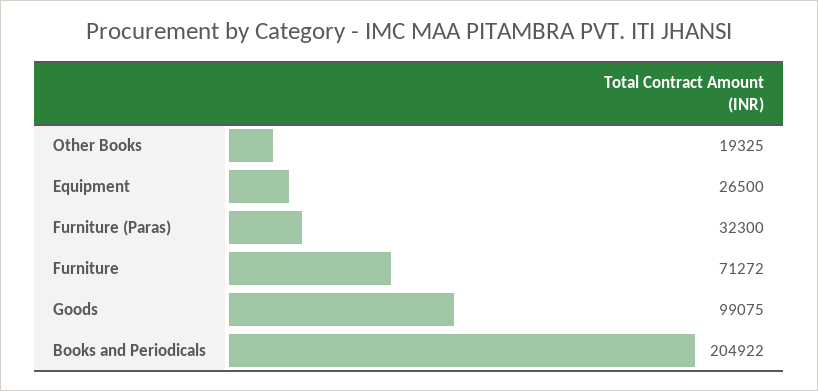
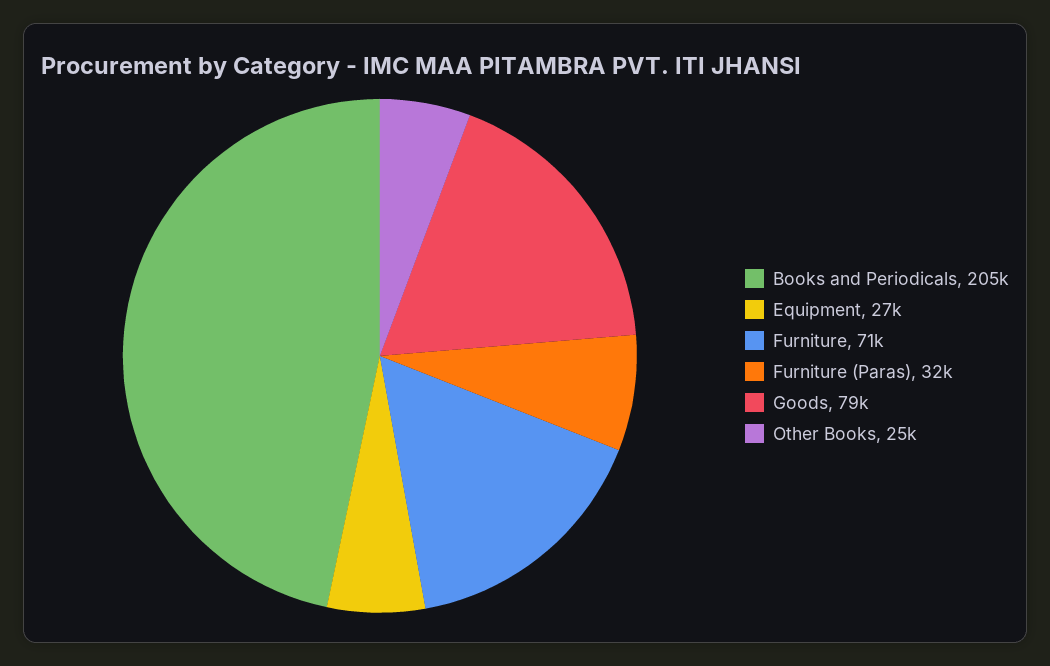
Other Books: 19325 -> 25000
Goods: 99075 -> 79000

